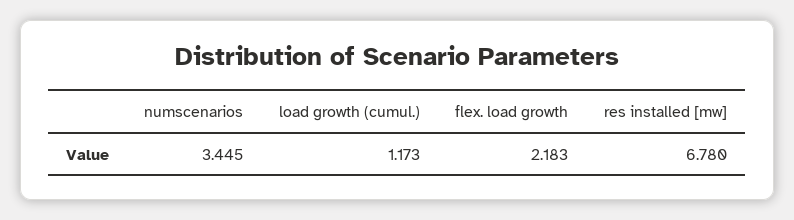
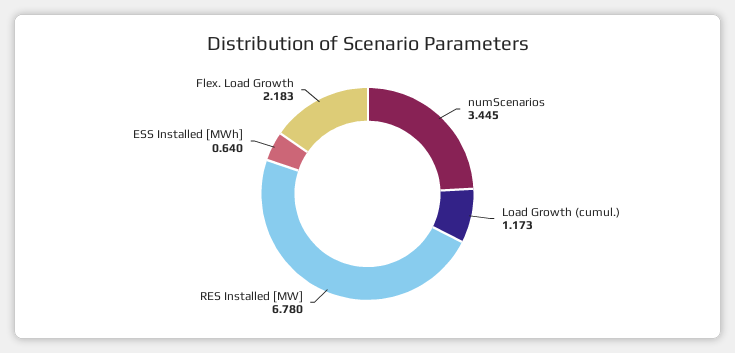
ESS Installed [MWh]: none -> 0.64

